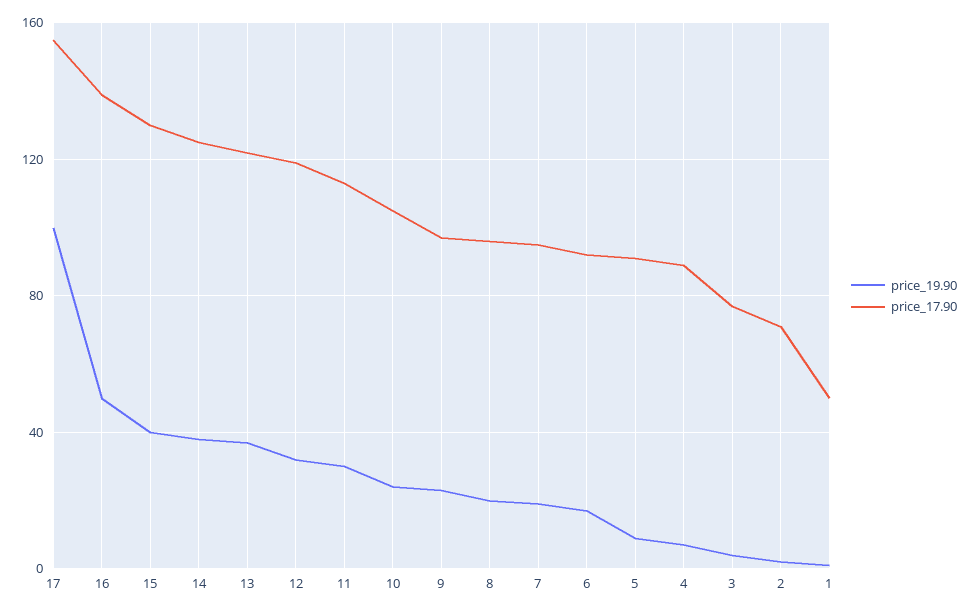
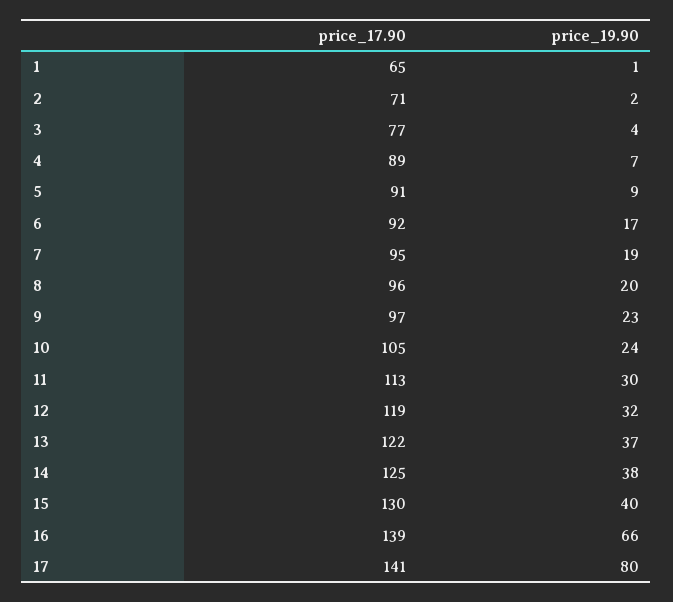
price_19.90, 17: 100 -> 80
price_17.90, 17: 155 -> 141
price_19.90, 16: 50 -> 66
price_17.90, 1: 50 -> 65

